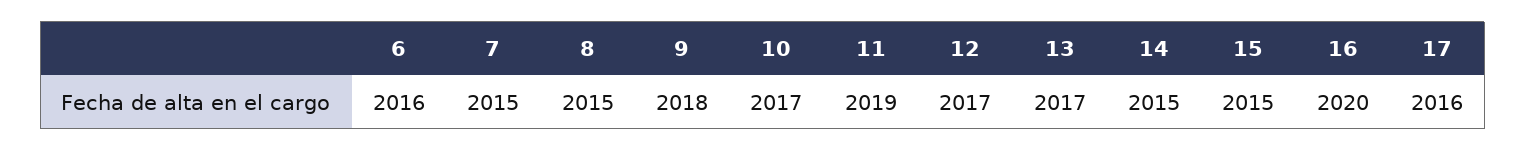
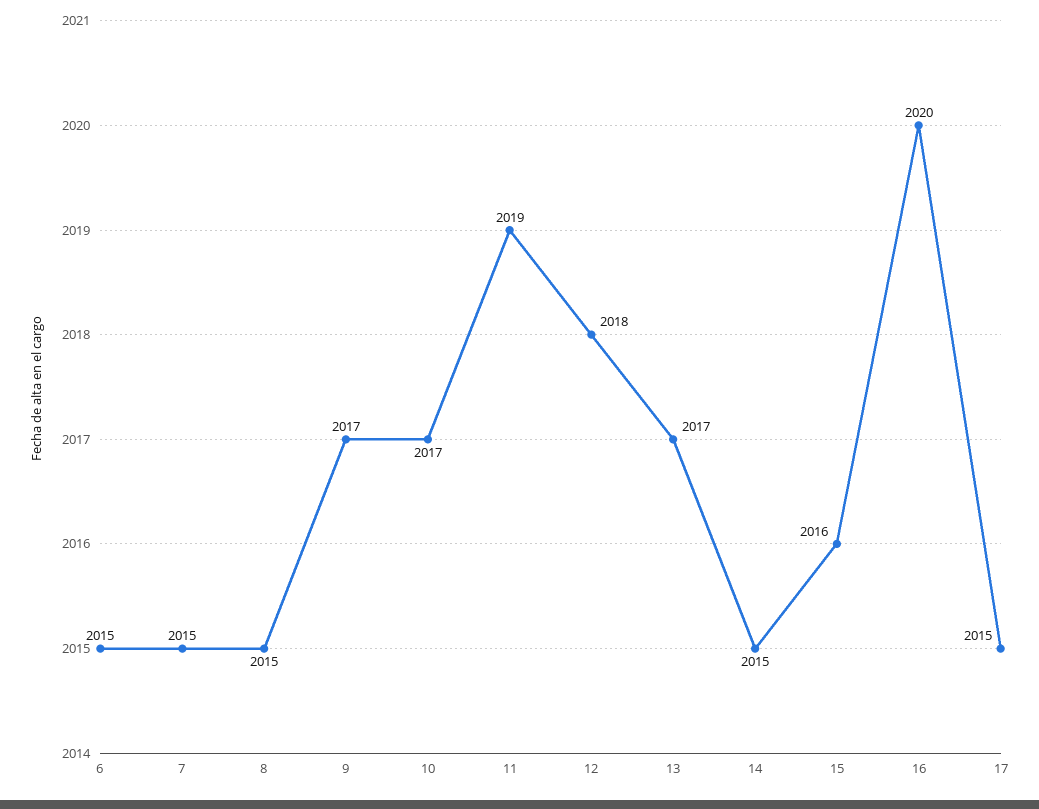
6: 2016 -> 2015
9: 2018 -> 2017
12: 2017 -> 2018
15: 2015 -> 2016
17: 2016 -> 2015

